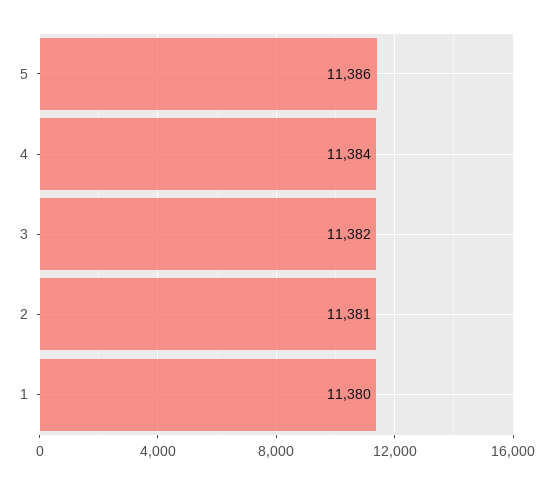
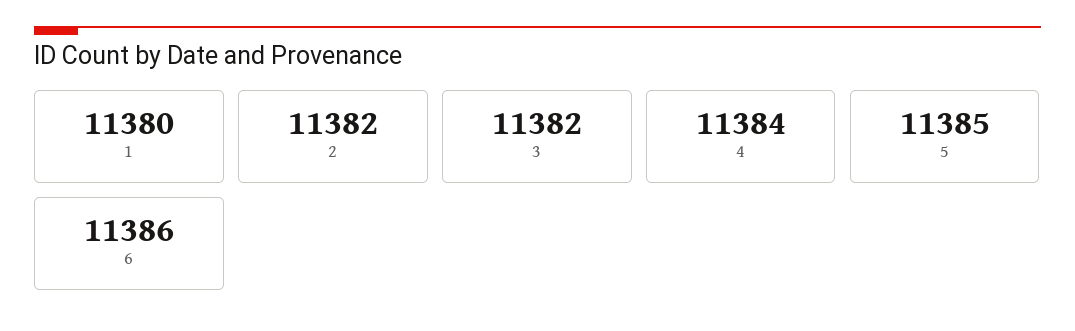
5: 11386 -> 11385
2: 11381 -> 11382
6: none -> 11386

